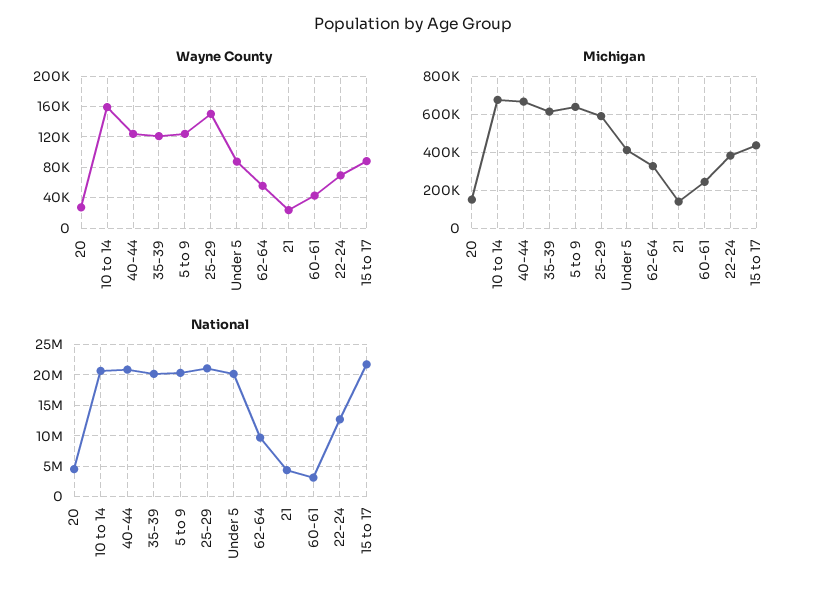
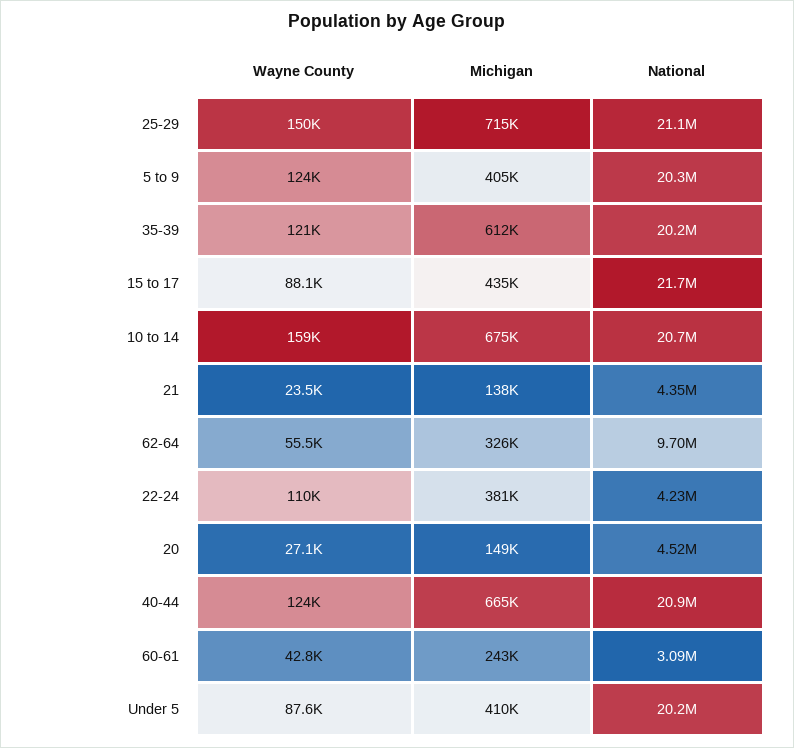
Wayne County, 22-24: 70000 -> 110000
Michigan, 5 to 9: 650000 -> 405000
Michigan, 25-29: 600000 -> 715000
National, 22-24: 13000000 -> 4230000

